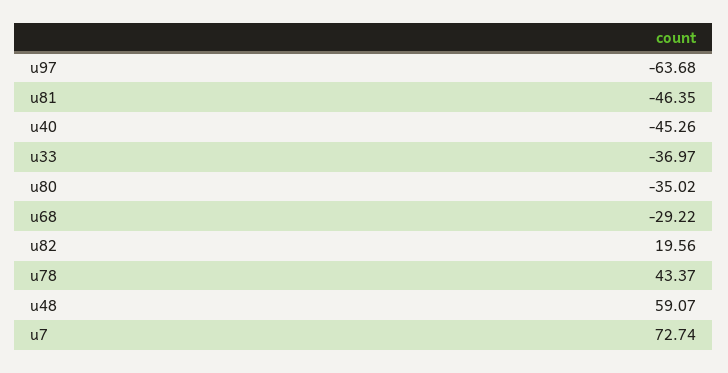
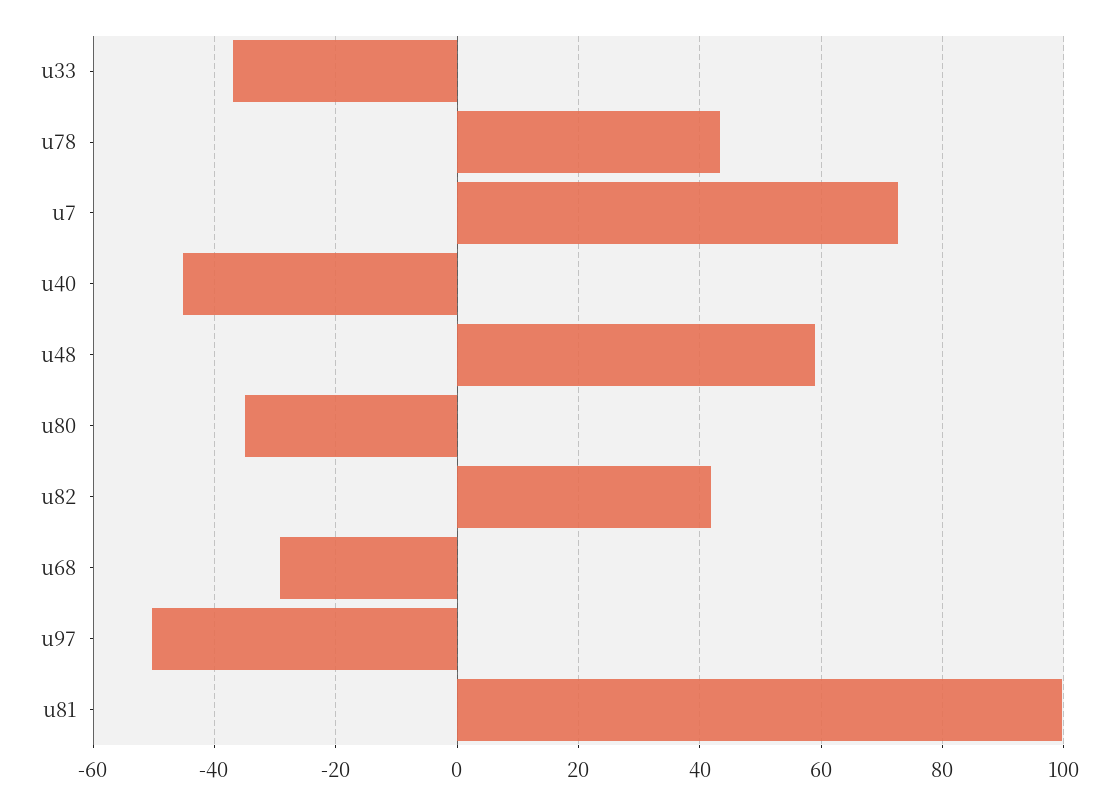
u97: -63.68 -> -50
u81: -46.35 -> 100
u82: 19.56 -> 42

